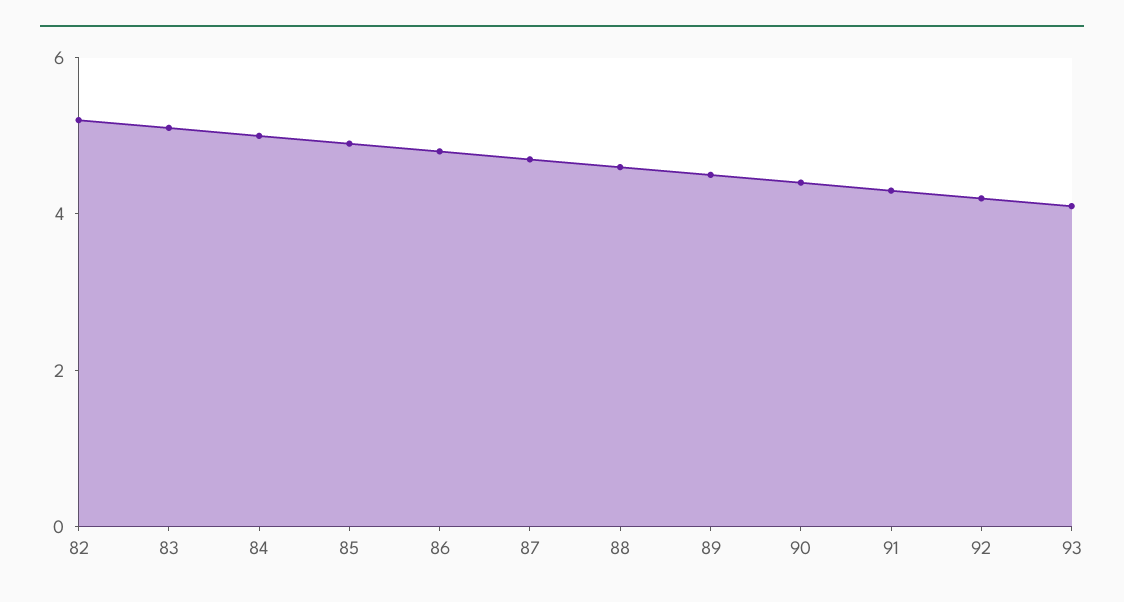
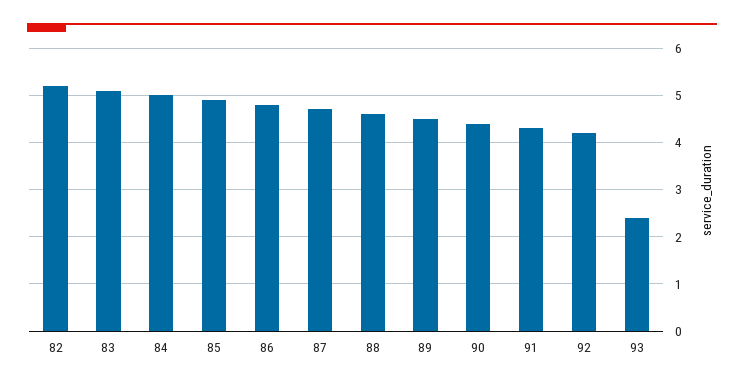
93: 4 -> 2.5

